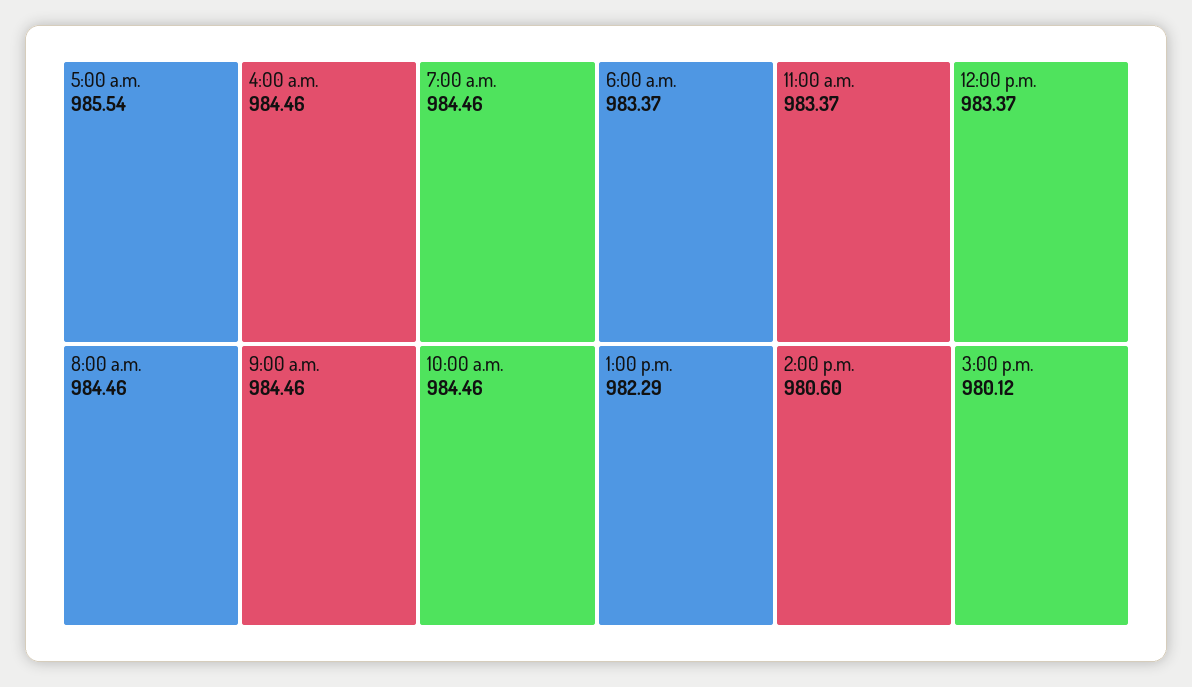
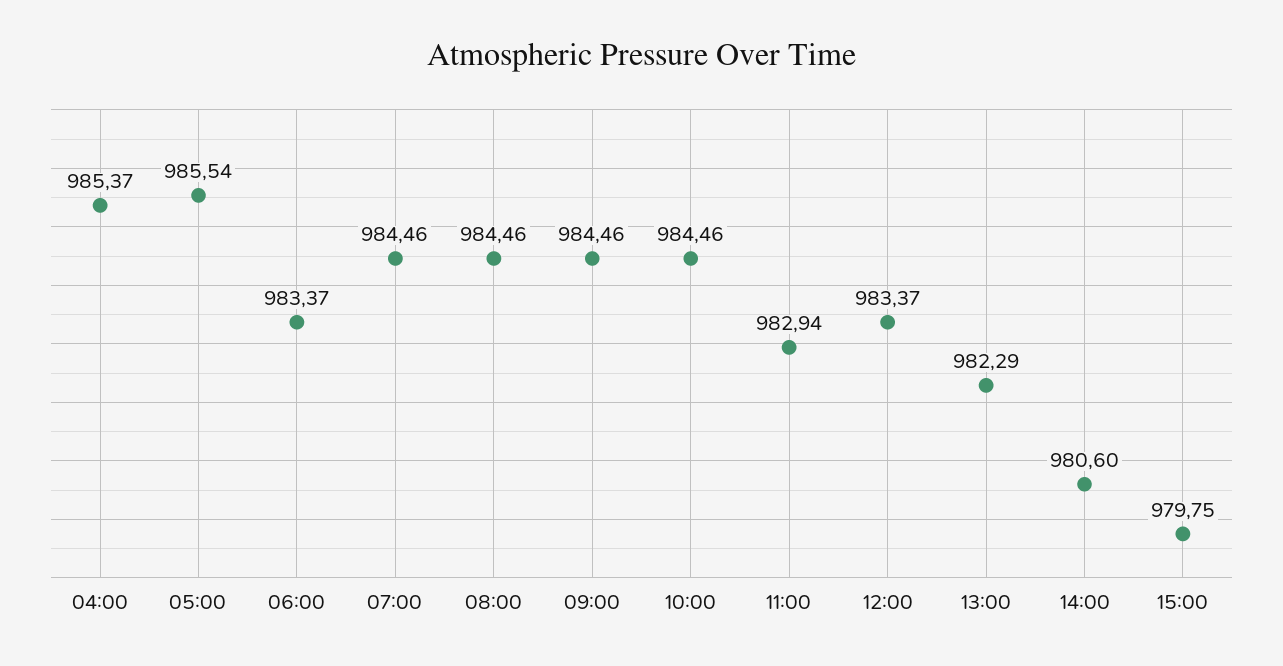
4:00 a.m.: 984.46 -> 985.37
11:00 a.m.: 983.37 -> 982.94
3:00 p.m.: 980.12 -> 979.75

